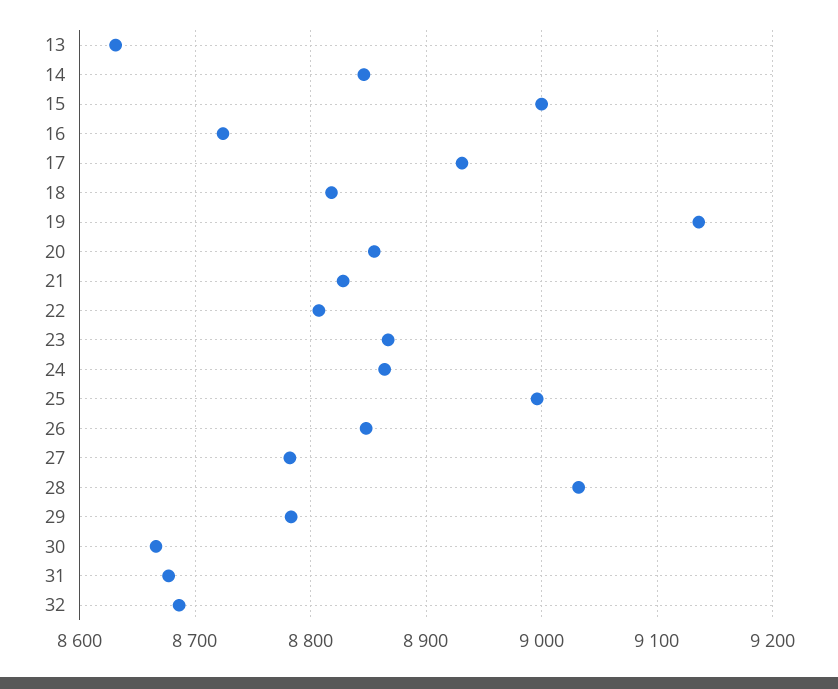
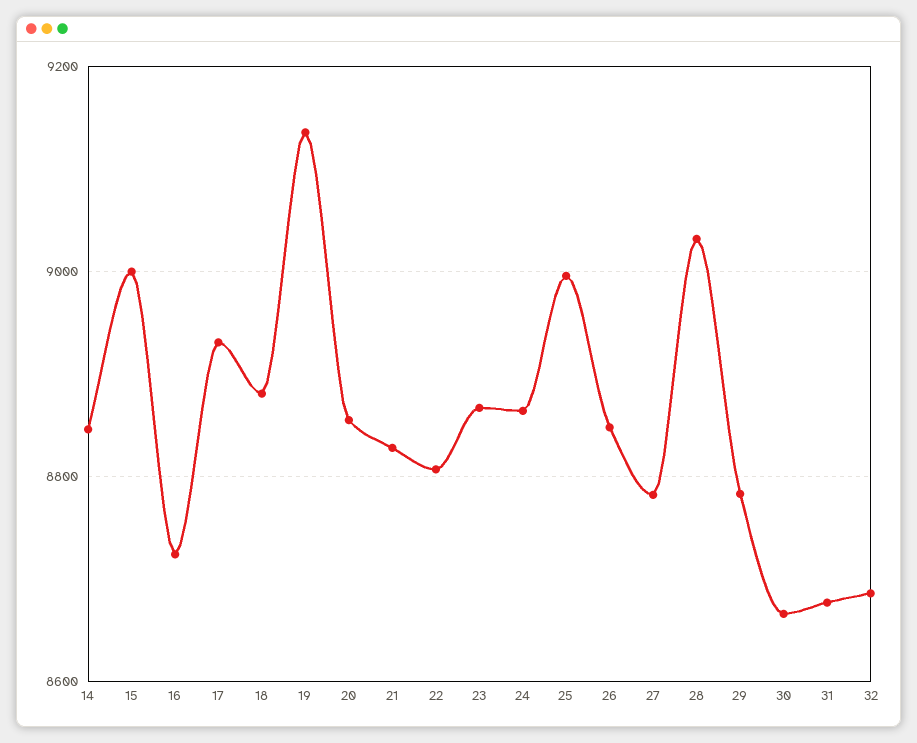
13: 8630 -> none
18: 8820 -> 8880

